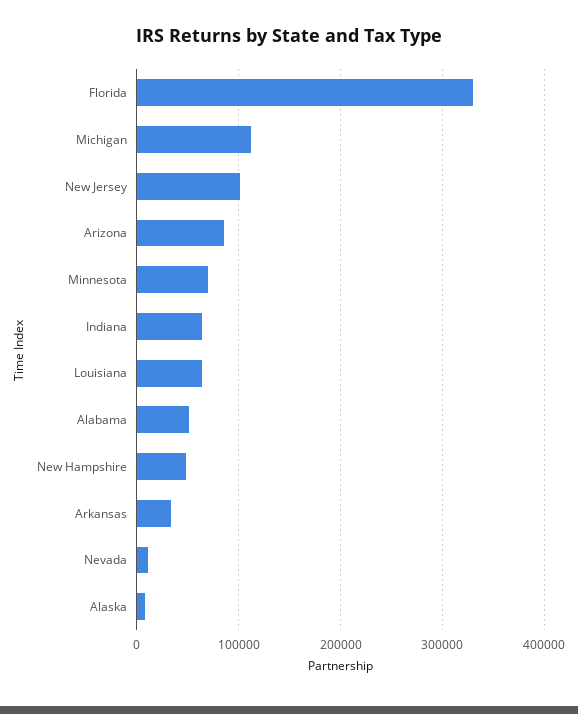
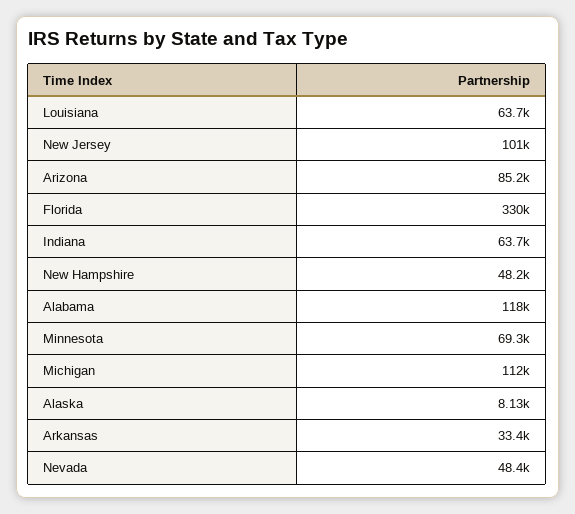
Alabama: 50000 -> 118000
Nevada: 10000 -> 48400

